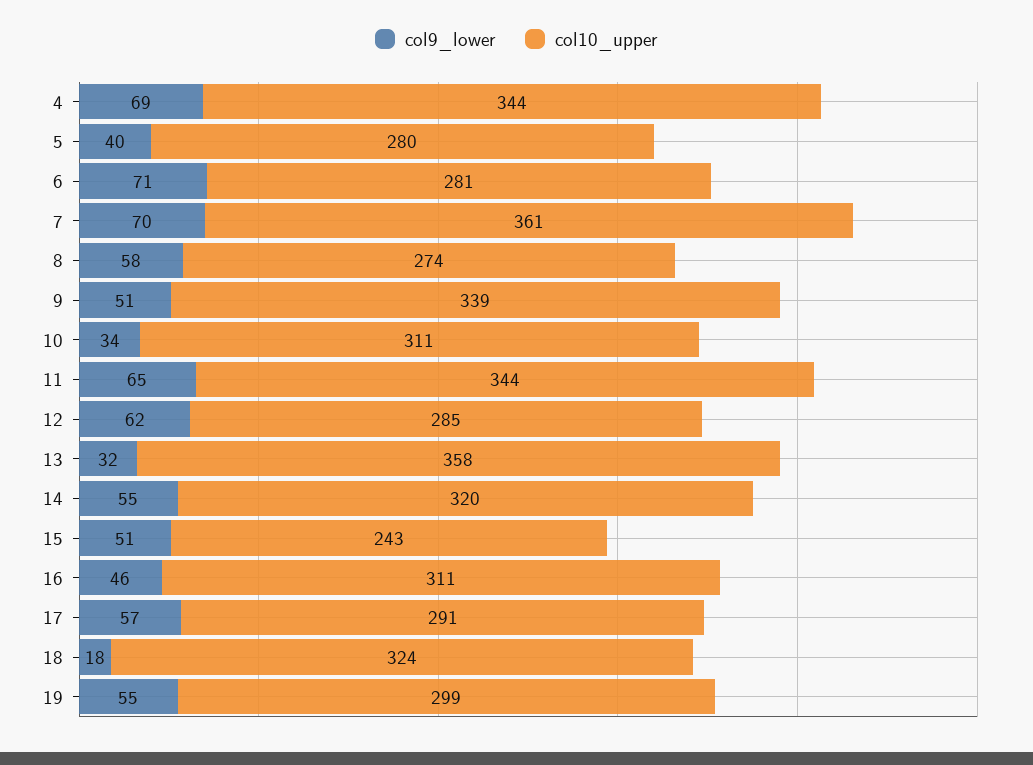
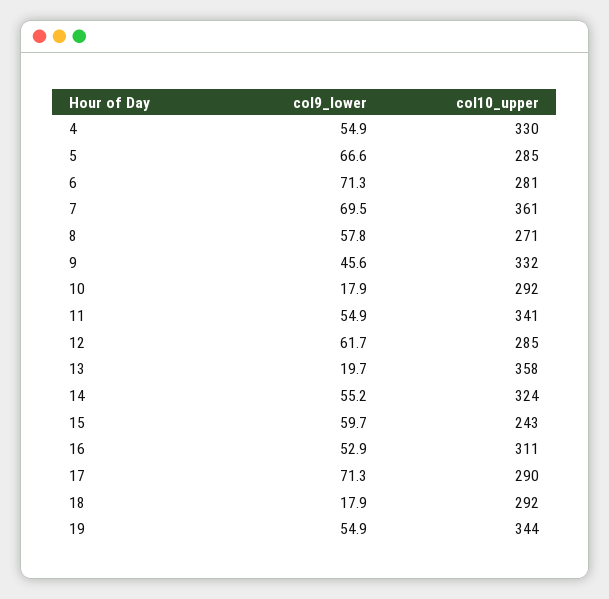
col9_lower, 4: 69 -> 54.9
col10_upper, 4: 344 -> 330
col9_lower, 5: 40 -> 66.6
col10_upper, 5: 280 -> 285
col10_upper, 8: 274 -> 271
col9_lower, 9: 51 -> 45.6
col10_upper, 9: 339 -> 332
col9_lower, 10: 34 -> 17.9
col10_upper, 10: 311 -> 292
col9_lower, 11: 65 -> 54.9
col10_upper, 11: 344 -> 341
col9_lower, 13: 32 -> 19.7
col10_upper, 14: 320 -> 324
col9_lower, 15: 51 -> 59.7
col9_lower, 16: 46 -> 52.9
col9_lower, 17: 57 -> 71.3
col10_upper, 17: 291 -> 290
col10_upper, 18: 324 -> 292
col10_upper, 19: 299 -> 344

